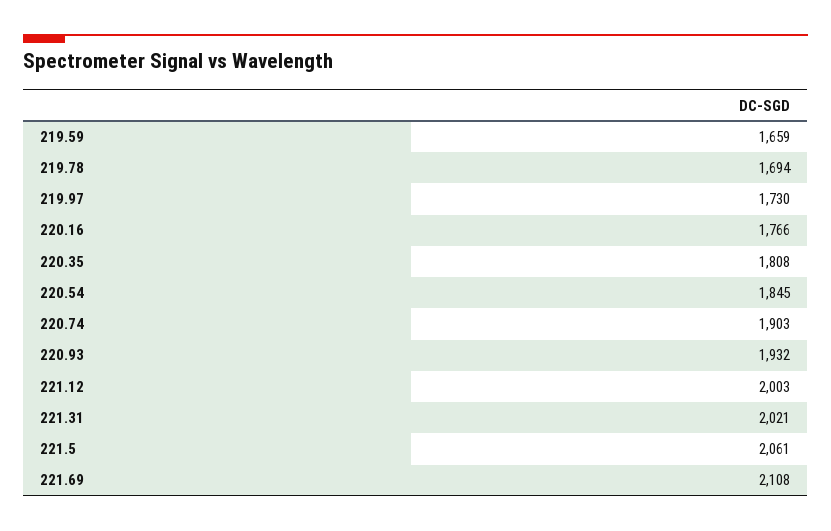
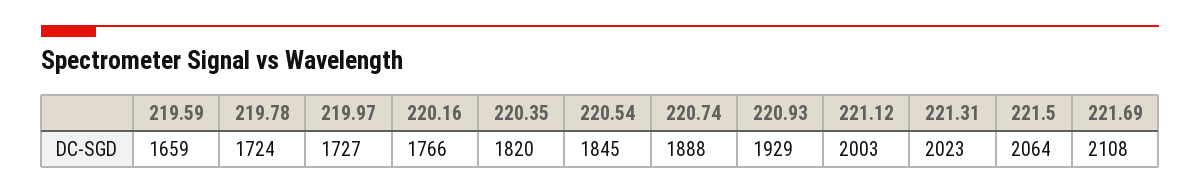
219.78: 1694 -> 1724
219.97: 1730 -> 1727
220.35: 1808 -> 1820
220.74: 1903 -> 1888
220.93: 1932 -> 1929
221.31: 2021 -> 2023
221.5: 2061 -> 2064

